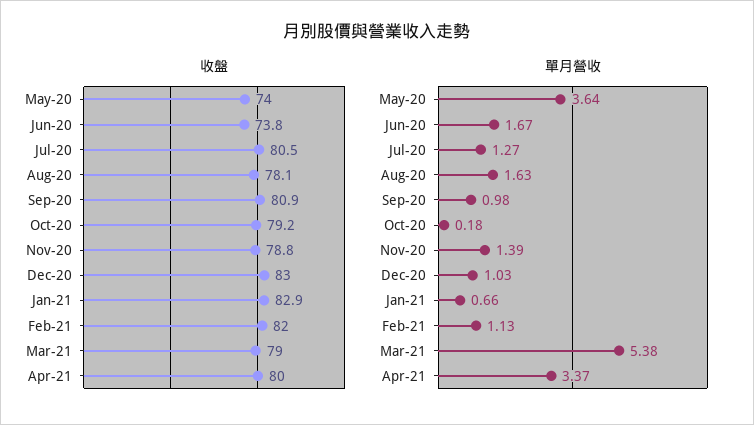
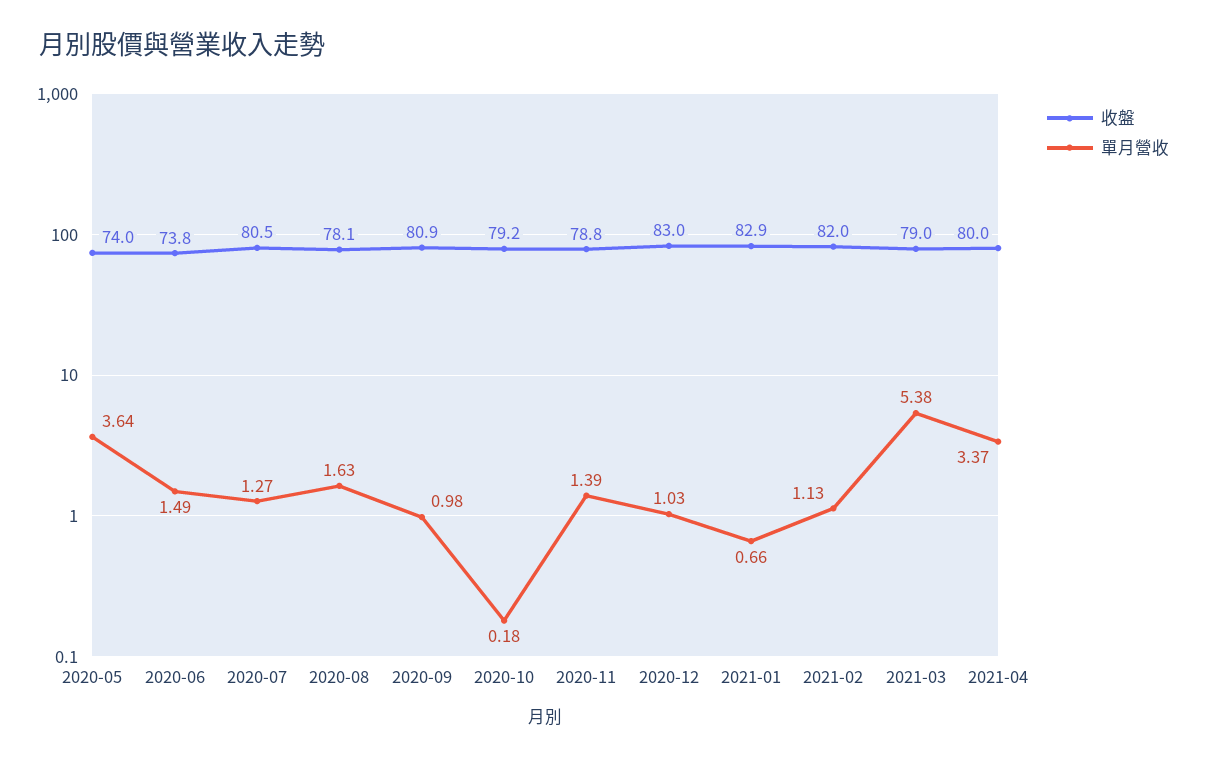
單月營收, Jun-20: 1.67 -> 1.49

